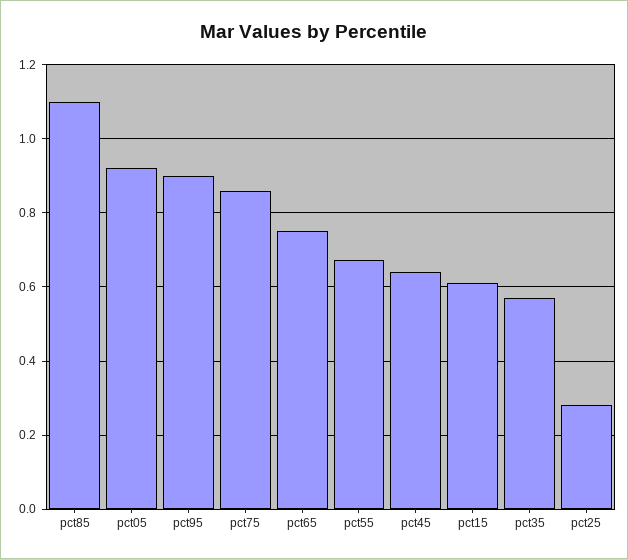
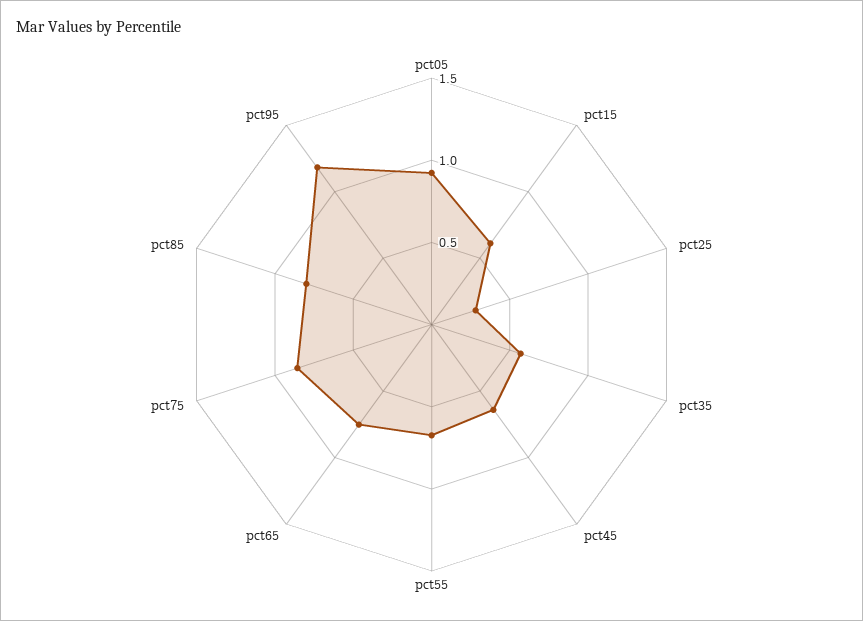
pct85: 1.1 -> 0.8
pct95: 0.9 -> 1.2

